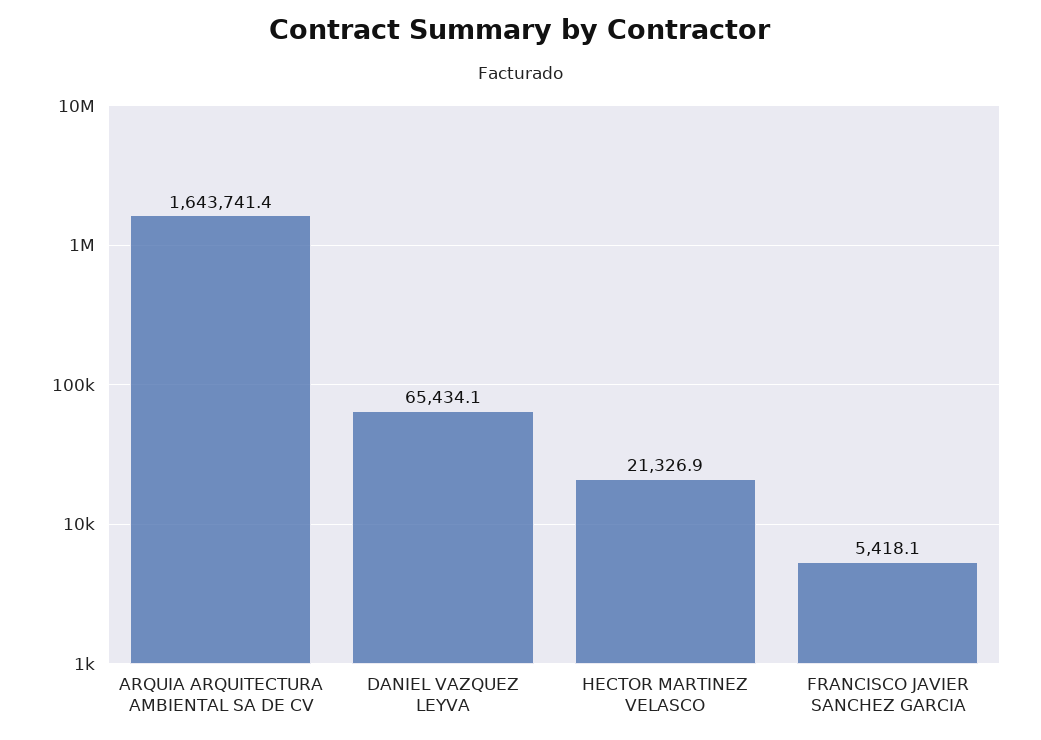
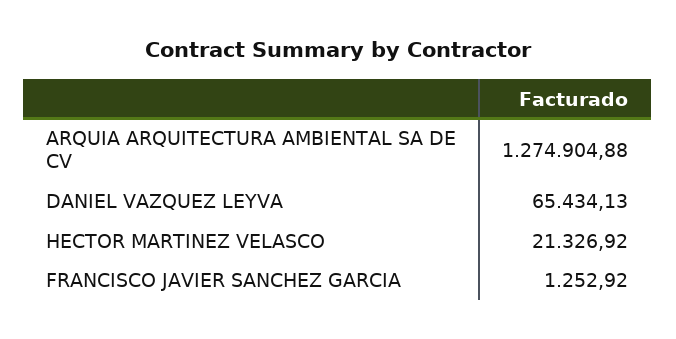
ARQUIA ARQUITECTURA AMBIENTAL SA DE CV: 1643741.4 -> 1274904.88
FRANCISCO JAVIER SANCHEZ GARCIA: 5418.1 -> 1252.92

